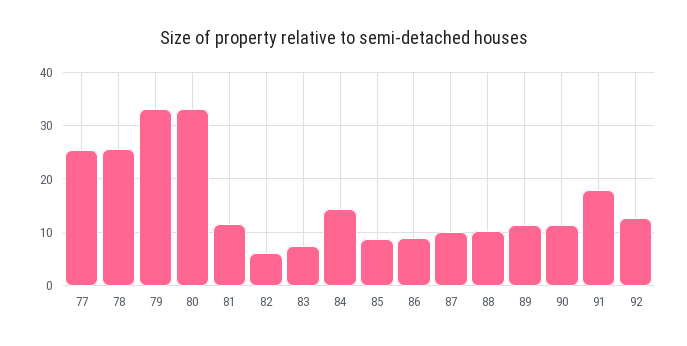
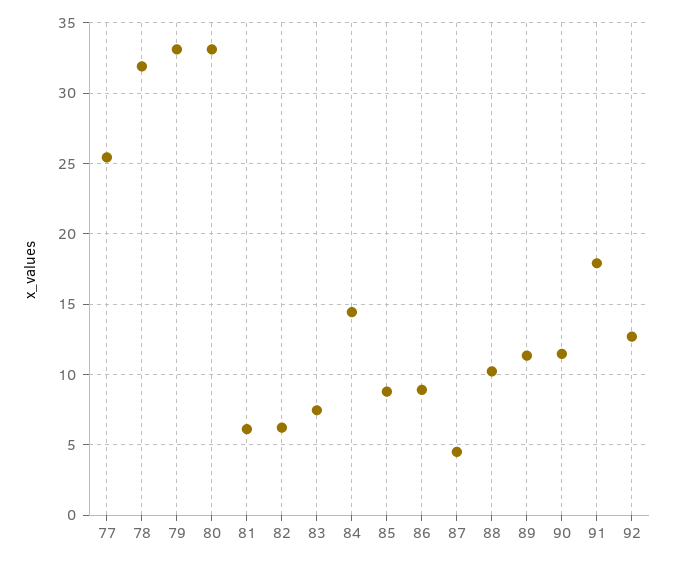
78: 26 -> 32
81: 12 -> 6
87: 10 -> 4.5

